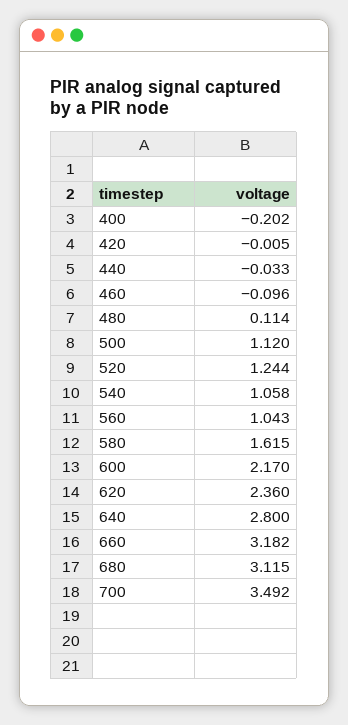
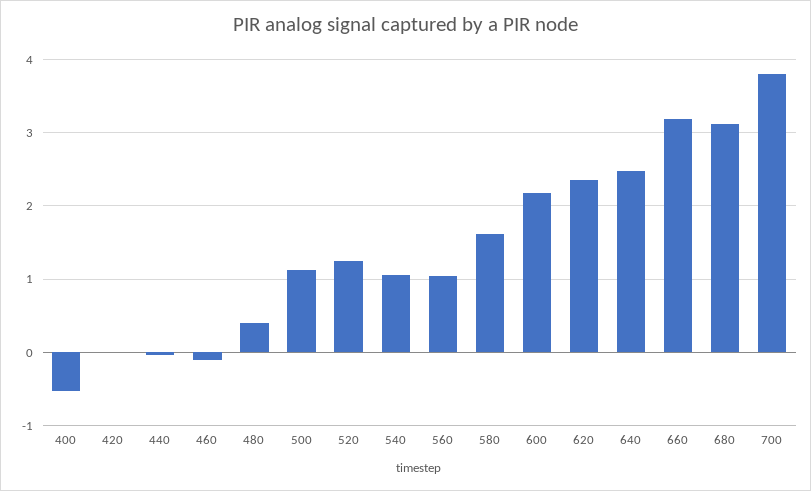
400: -0.202 -> -0.5
480: 0.114 -> 0.4
640: 2.8 -> 2.5
700: 3.492 -> 3.8

